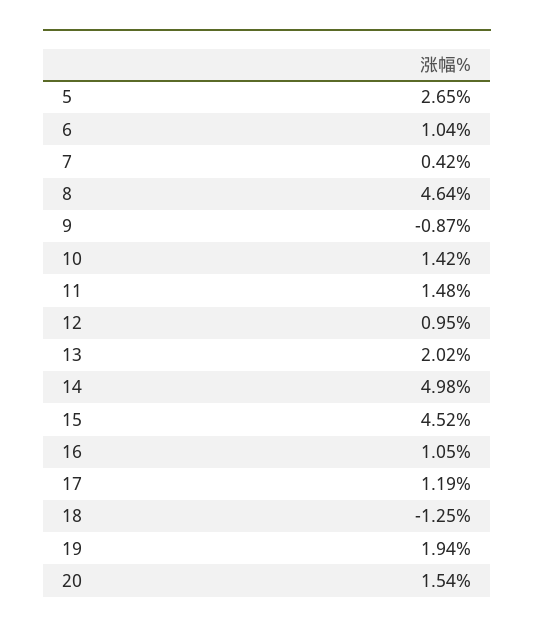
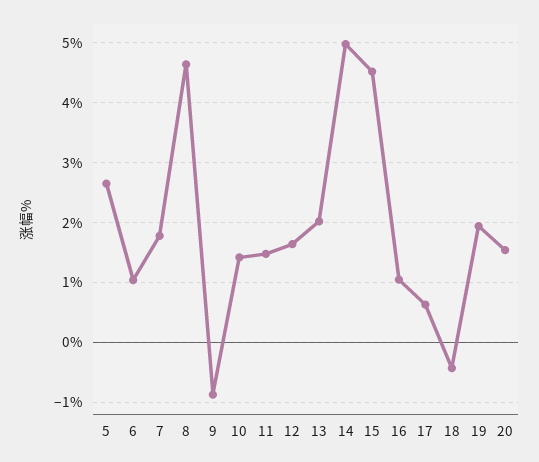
7: 0.42 -> 1.8
12: 0.95 -> 1.6
17: 1.19 -> 0.6
18: -1.25 -> -0.4

